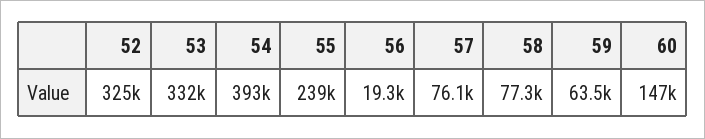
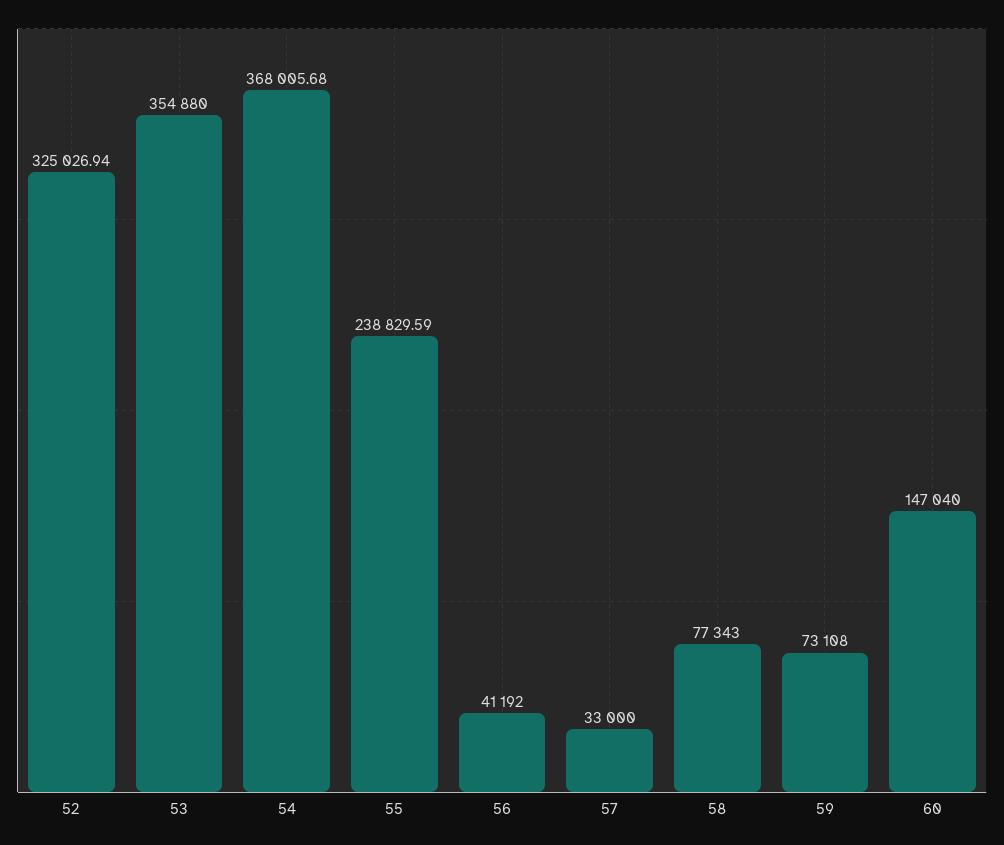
53: 332000 -> 354880
54: 393000 -> 368005.68
56: 19300 -> 41192
57: 76100 -> 33000
59: 63500 -> 73108

